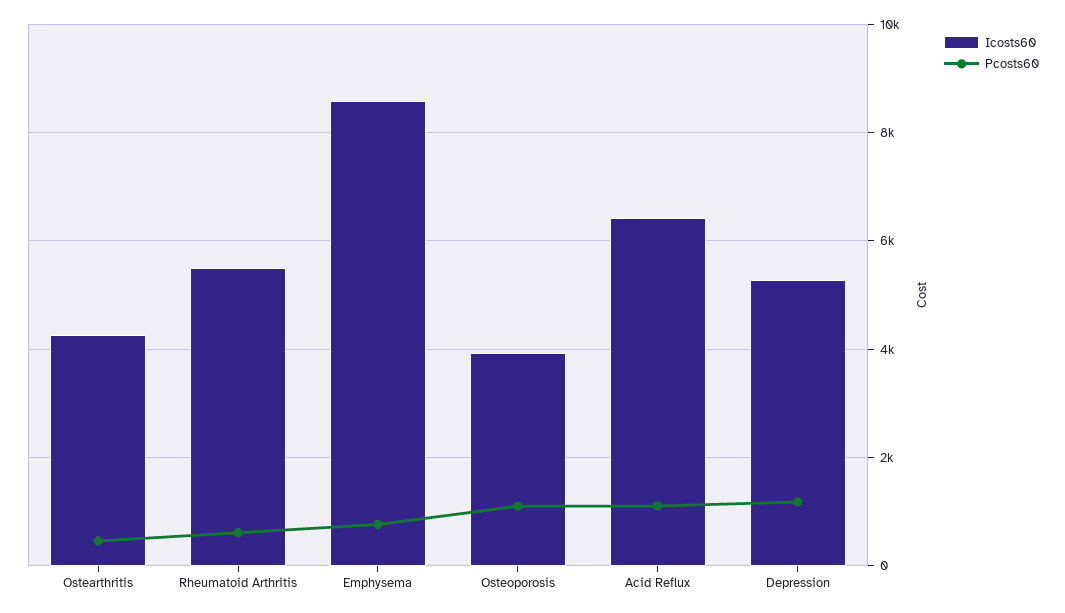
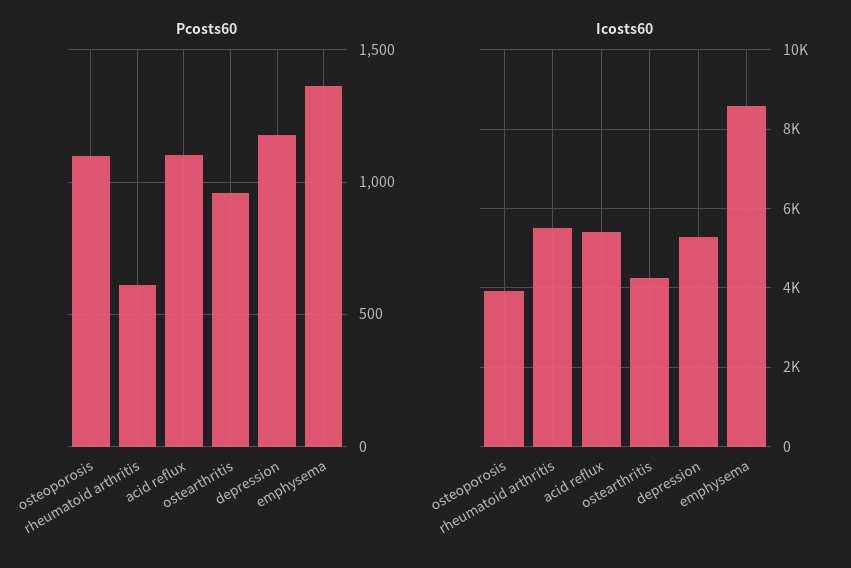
Pcosts60, Ostearthritis: 400 -> 950
Pcosts60, Emphysema: 800 -> 1350
Icosts60, Acid Reflux: 6400 -> 5400

